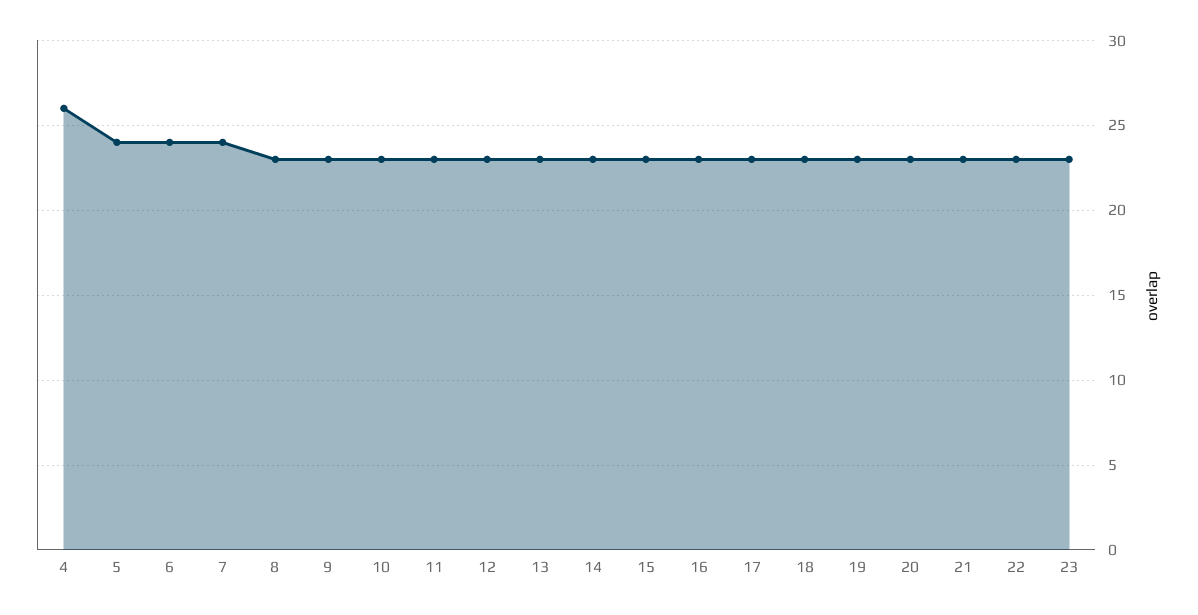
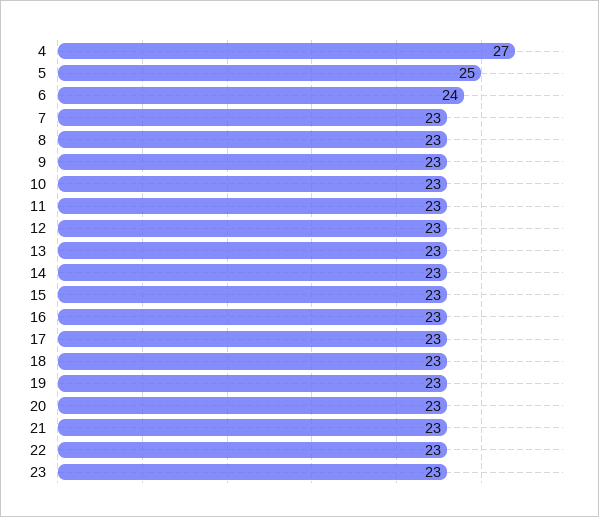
4: 26 -> 27
5: 24 -> 25
7: 24 -> 23

